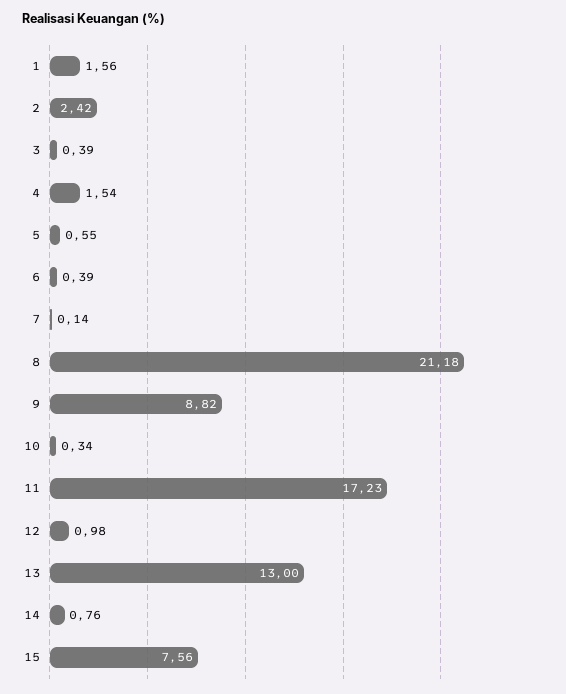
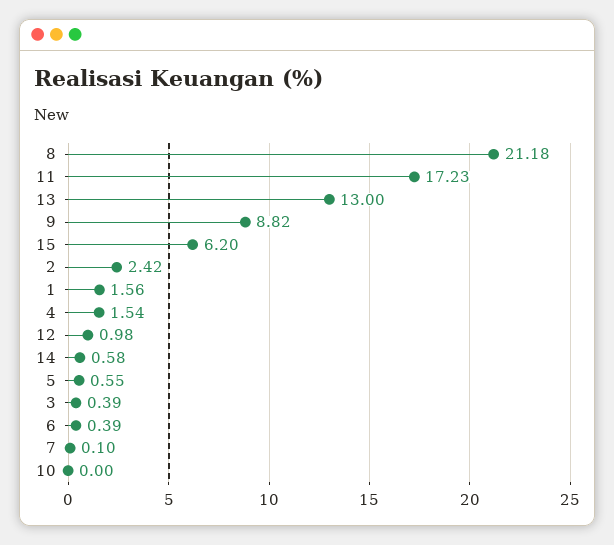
7: 0.14 -> 0.1
10: 0.34 -> 0
14: 0.76 -> 0.58
15: 7.56 -> 6.2

